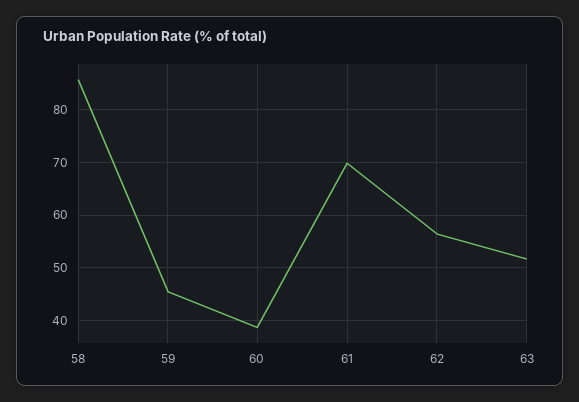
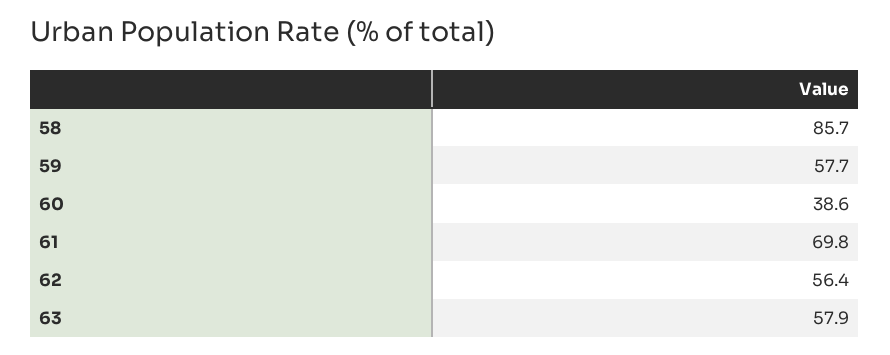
59: 46 -> 57.7
63: 52 -> 57.9

